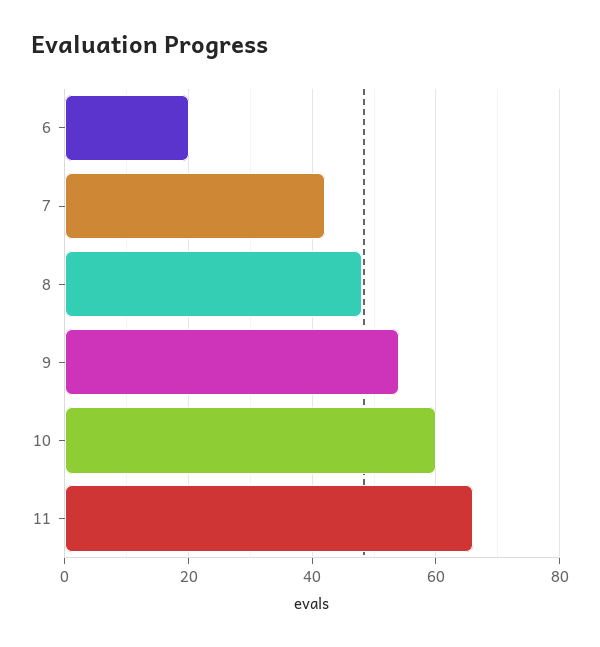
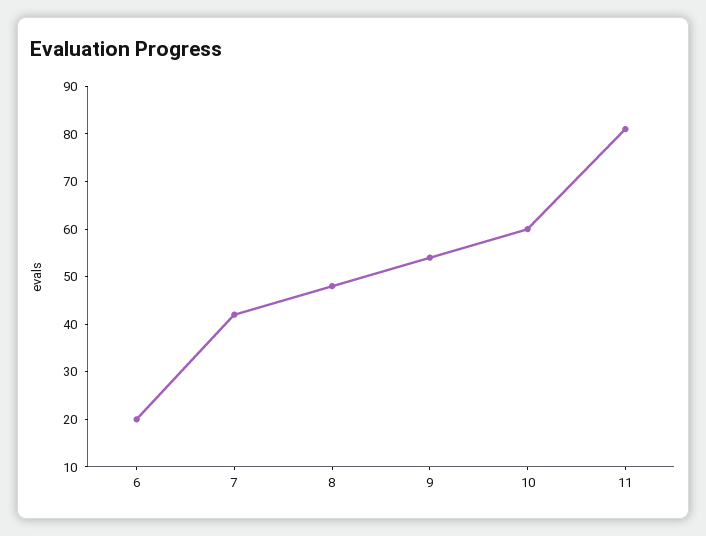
11: 65 -> 80

